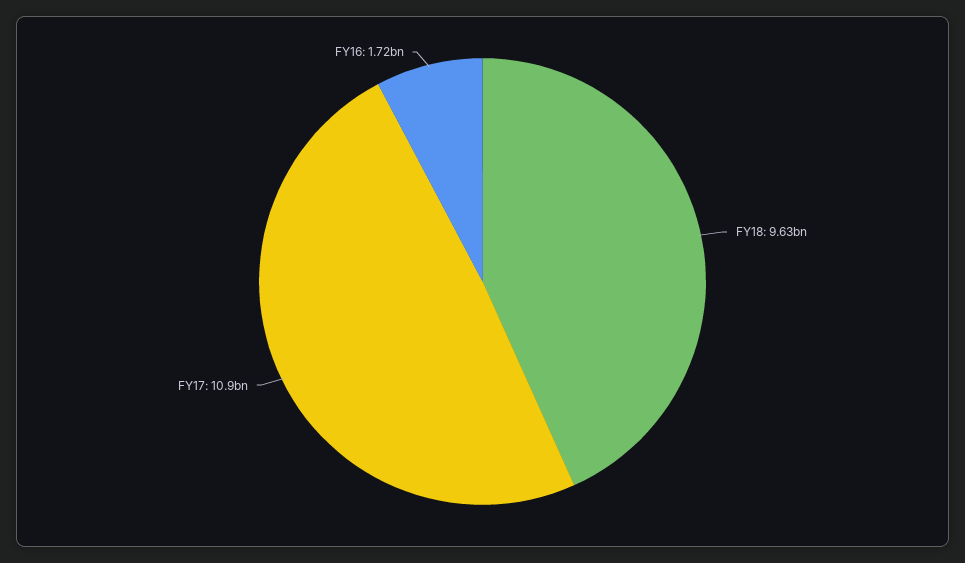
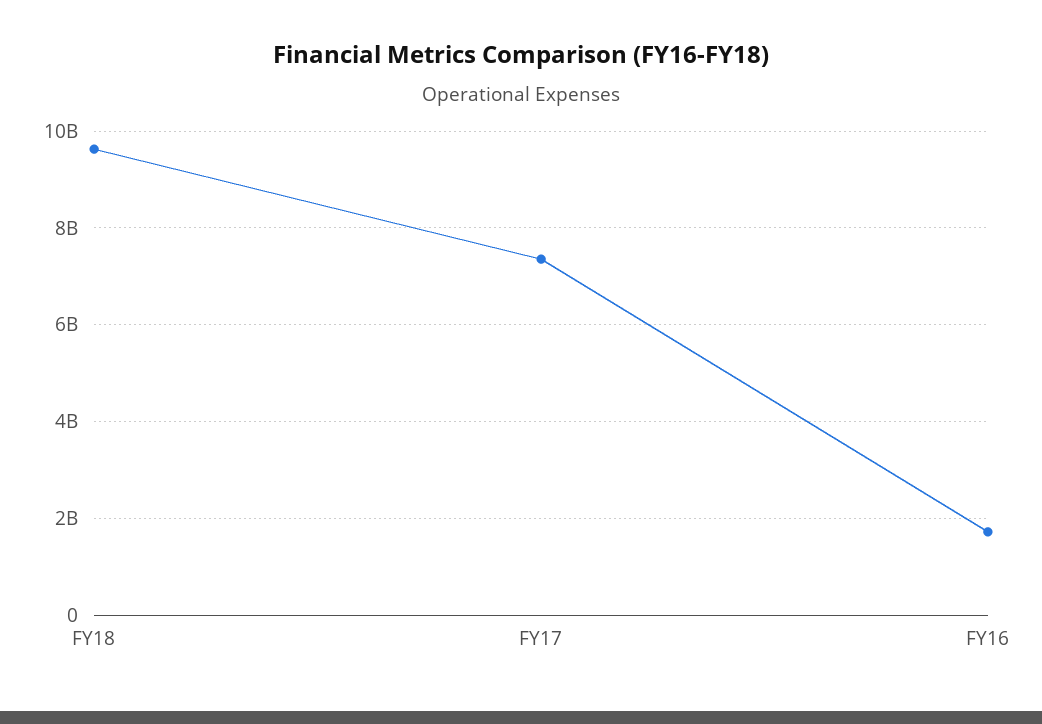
FY17: 10900000000 -> 7400000000

